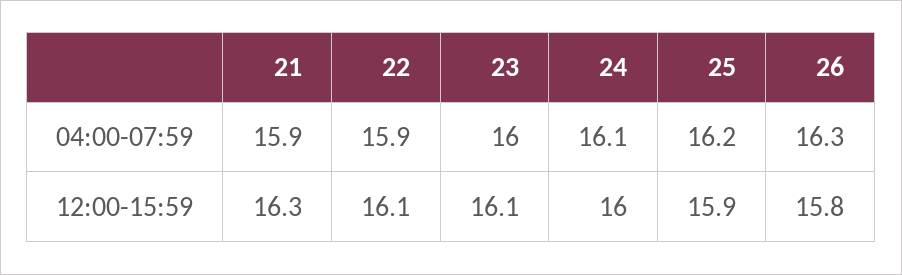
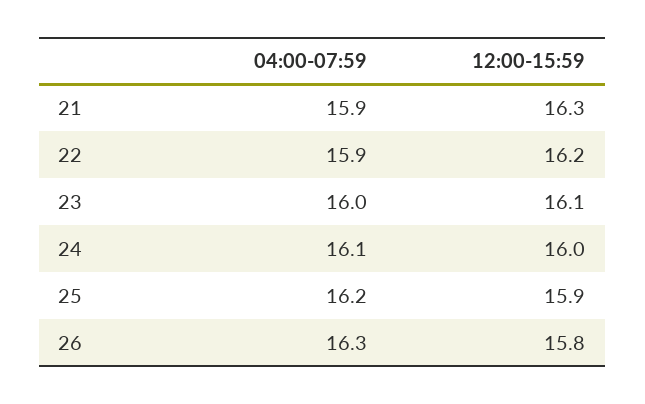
22, 12:00-15:59: 16.1 -> 16.2

